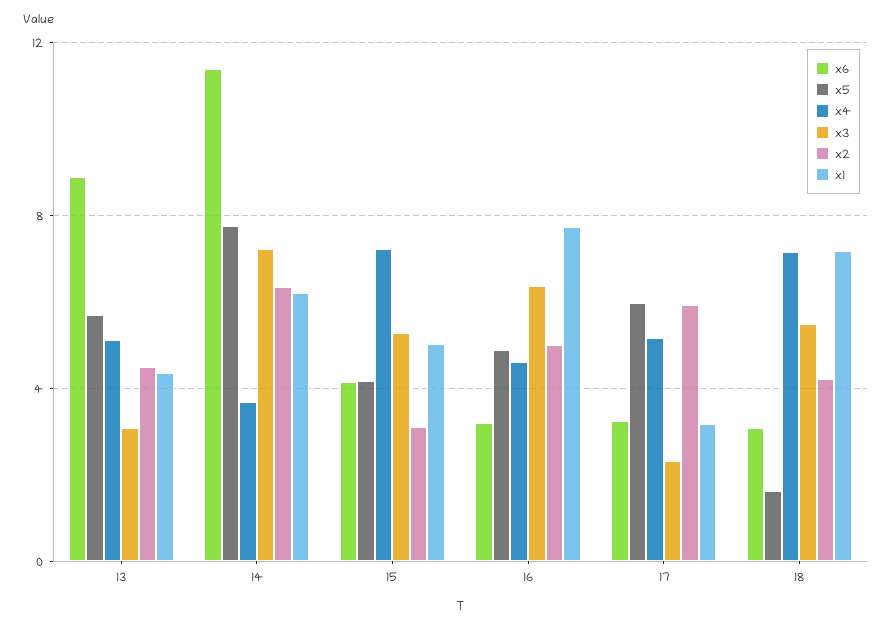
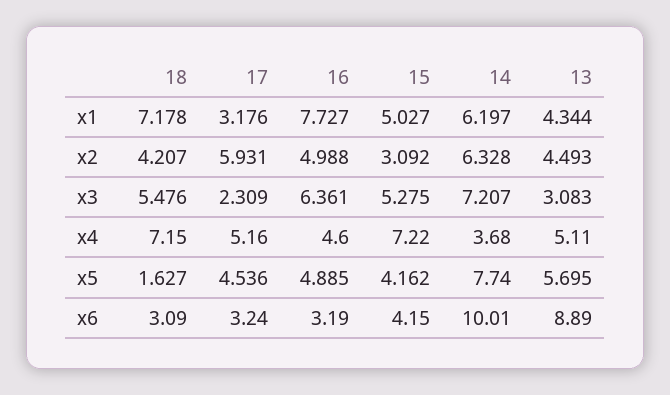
x6, 14: 11.5 -> 10.01
x5, 17: 6 -> 4.536

